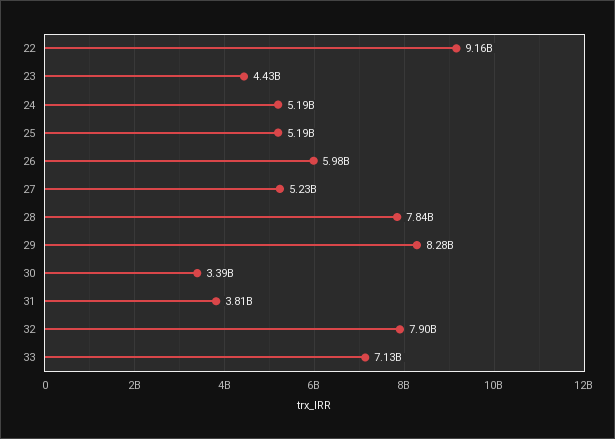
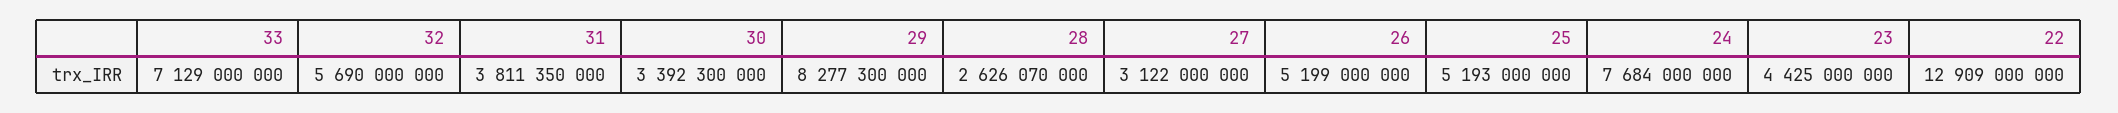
22: 9160000000 -> 12909000000
24: 5190000000 -> 7684000000
26: 5980000000 -> 5199000000
27: 5230000000 -> 3122000000
28: 7840000000 -> 2626070000
32: 7900000000 -> 5690000000

